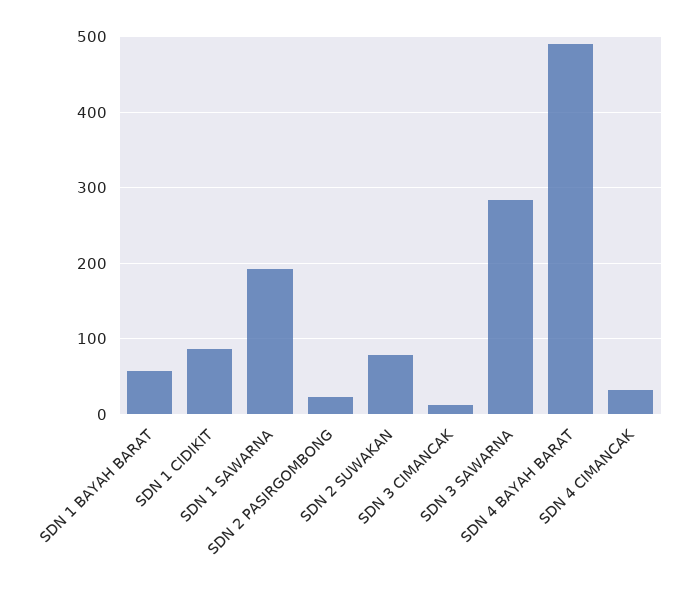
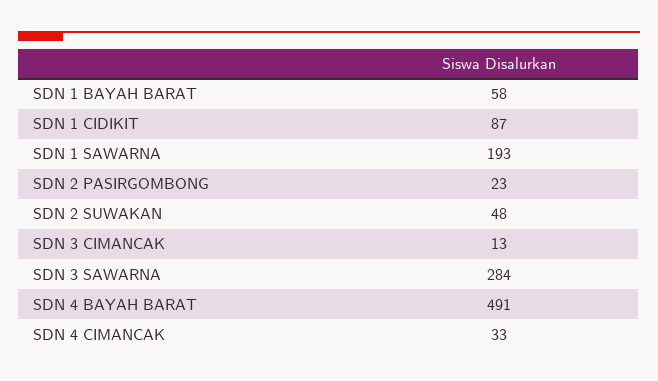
SDN 2 SUWAKAN: 80 -> 48

